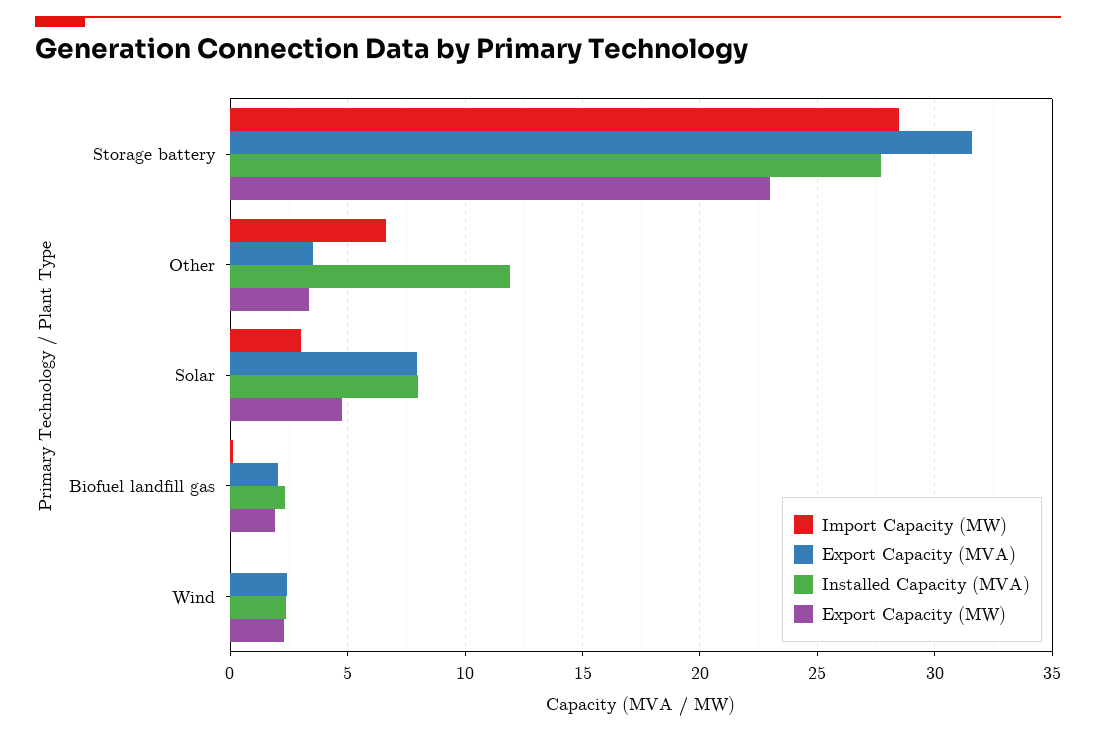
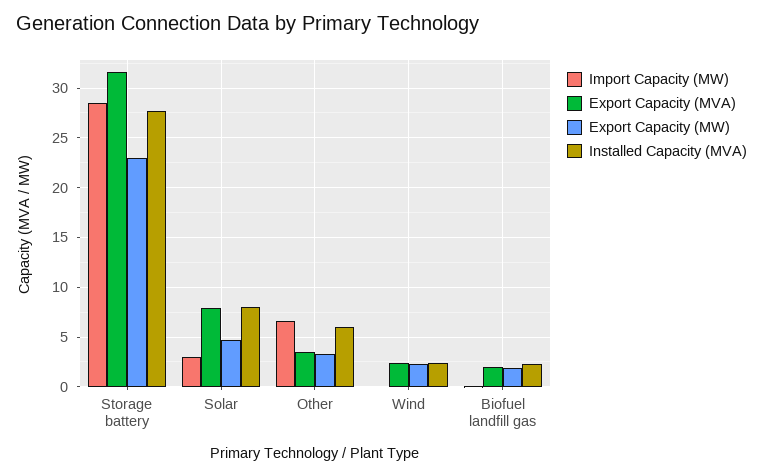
Installed Capacity (MVA), Other: 12 -> 6

